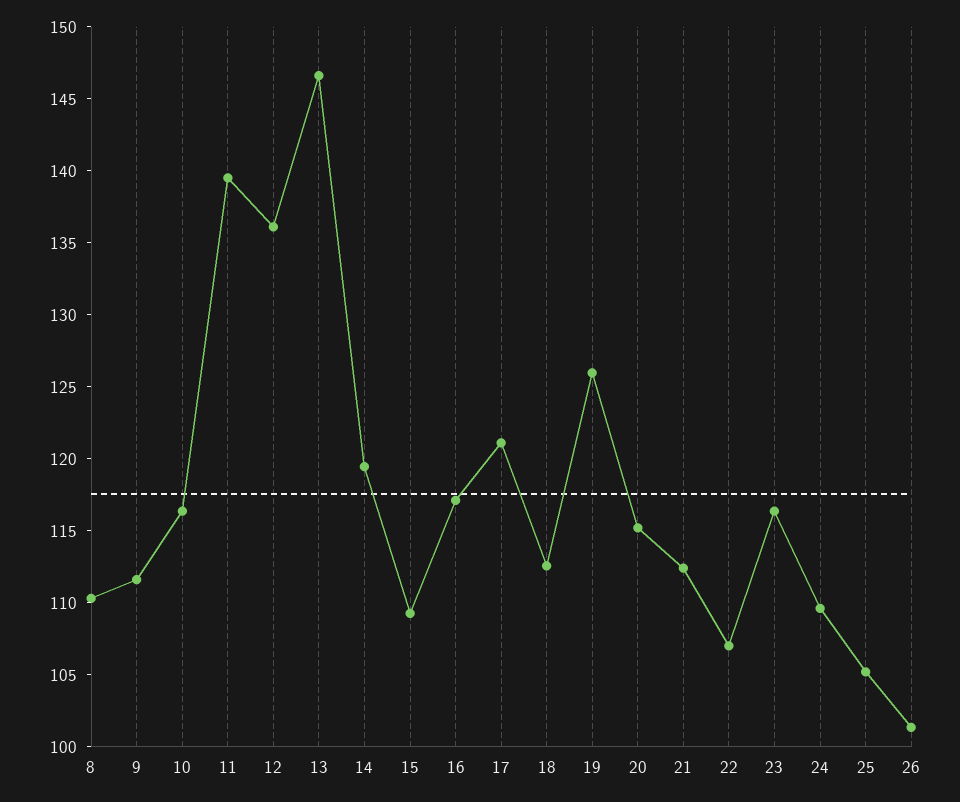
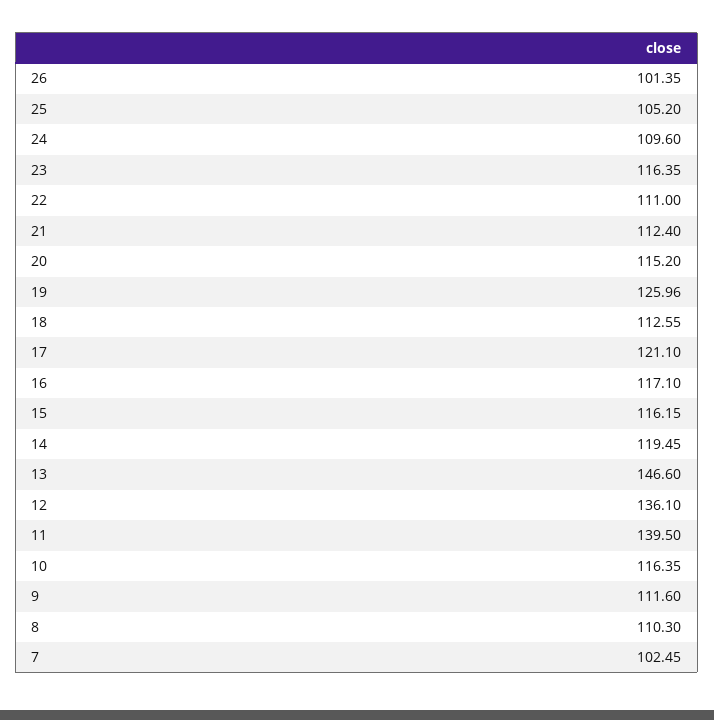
15: 109 -> 116.15
22: 107 -> 111
7: none -> 102.45

